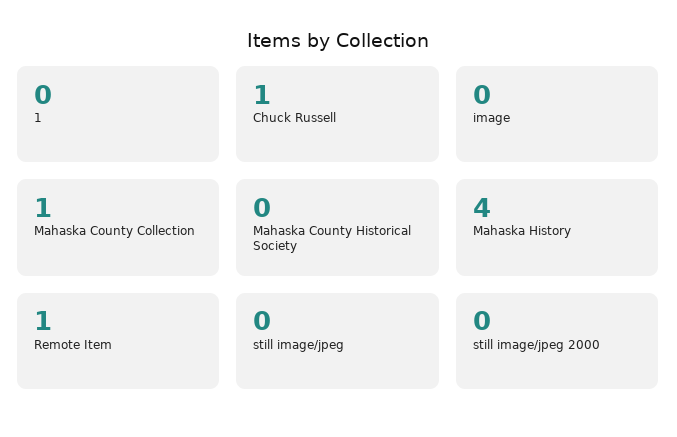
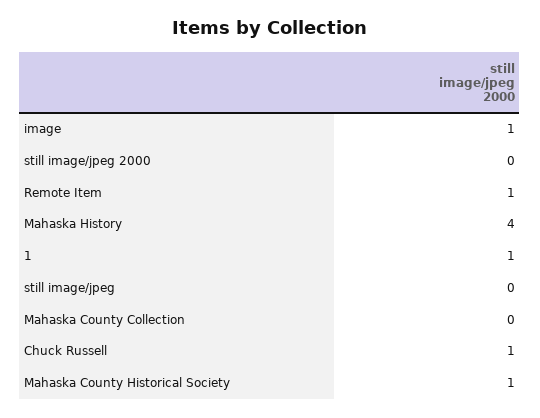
1: 0 -> 1
image: 0 -> 1
Mahaska County Collection: 1 -> 0
Mahaska County Historical Society: 0 -> 1

